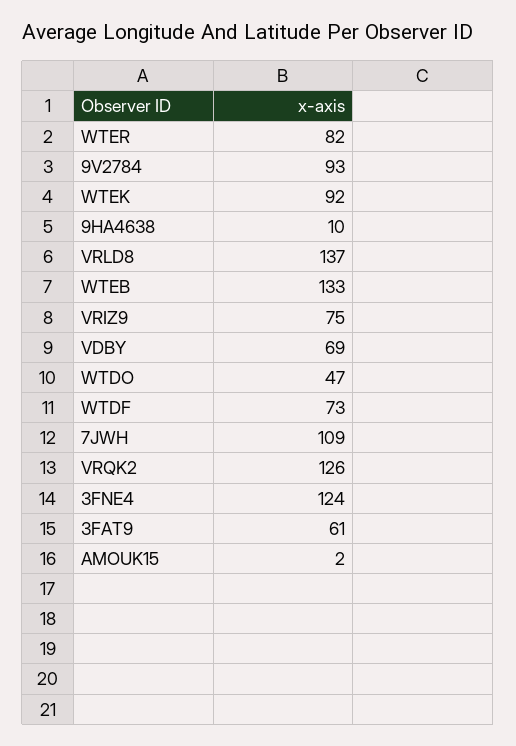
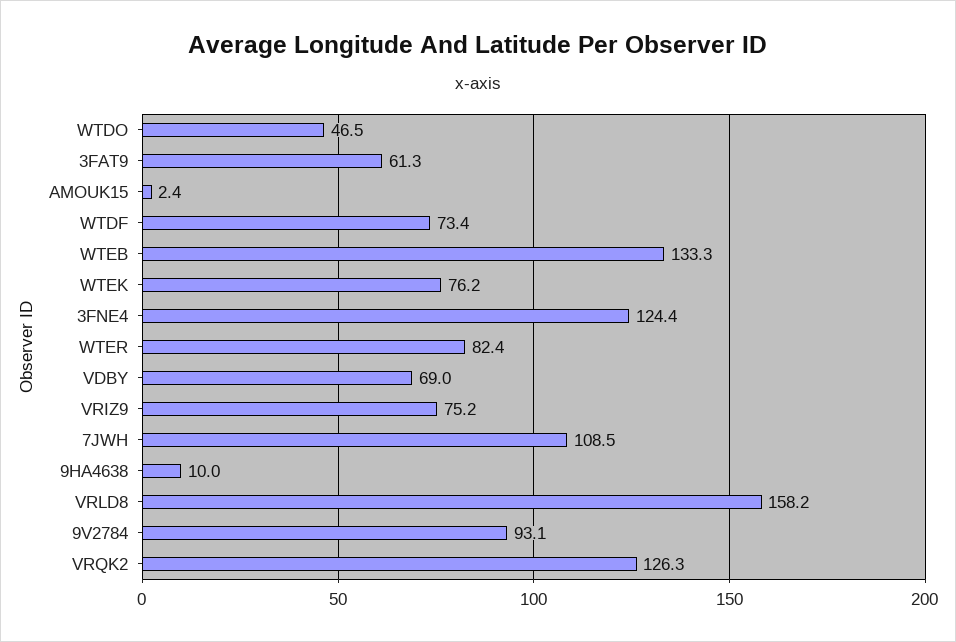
WTEK: 92 -> 76.2
VRLD8: 137 -> 158.2

